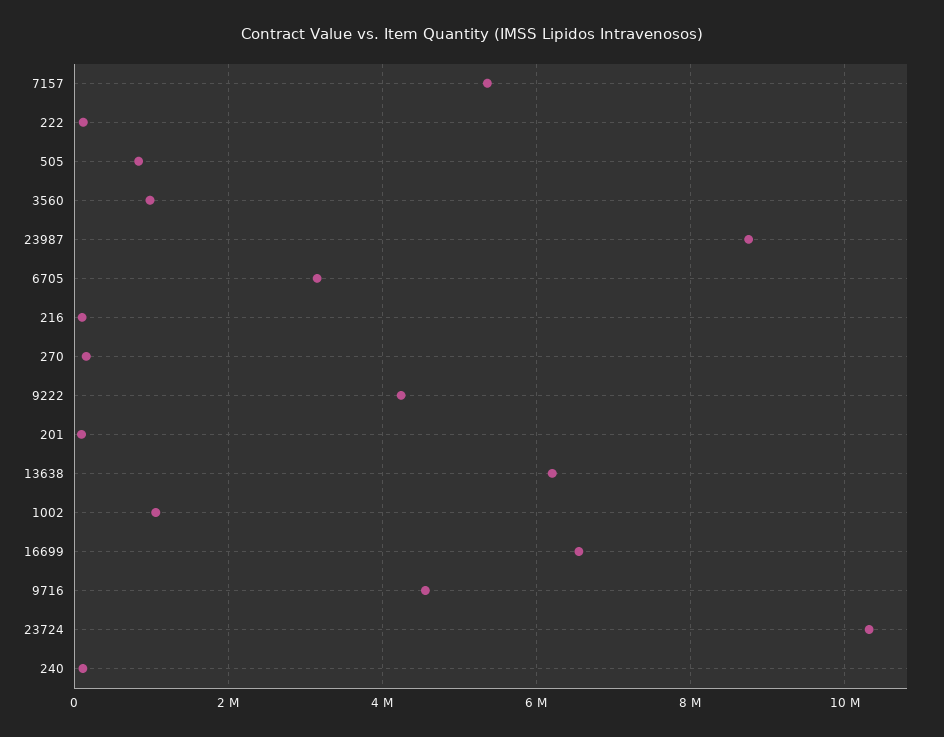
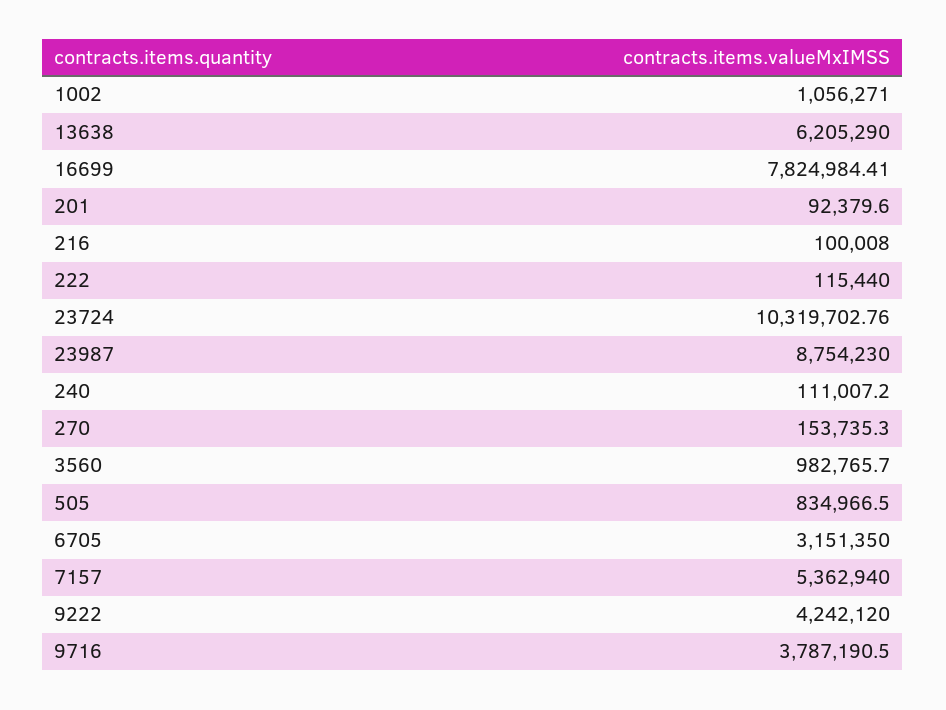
16699: 6600000 -> 7824984.41
9716: 4600000 -> 3787190.5

